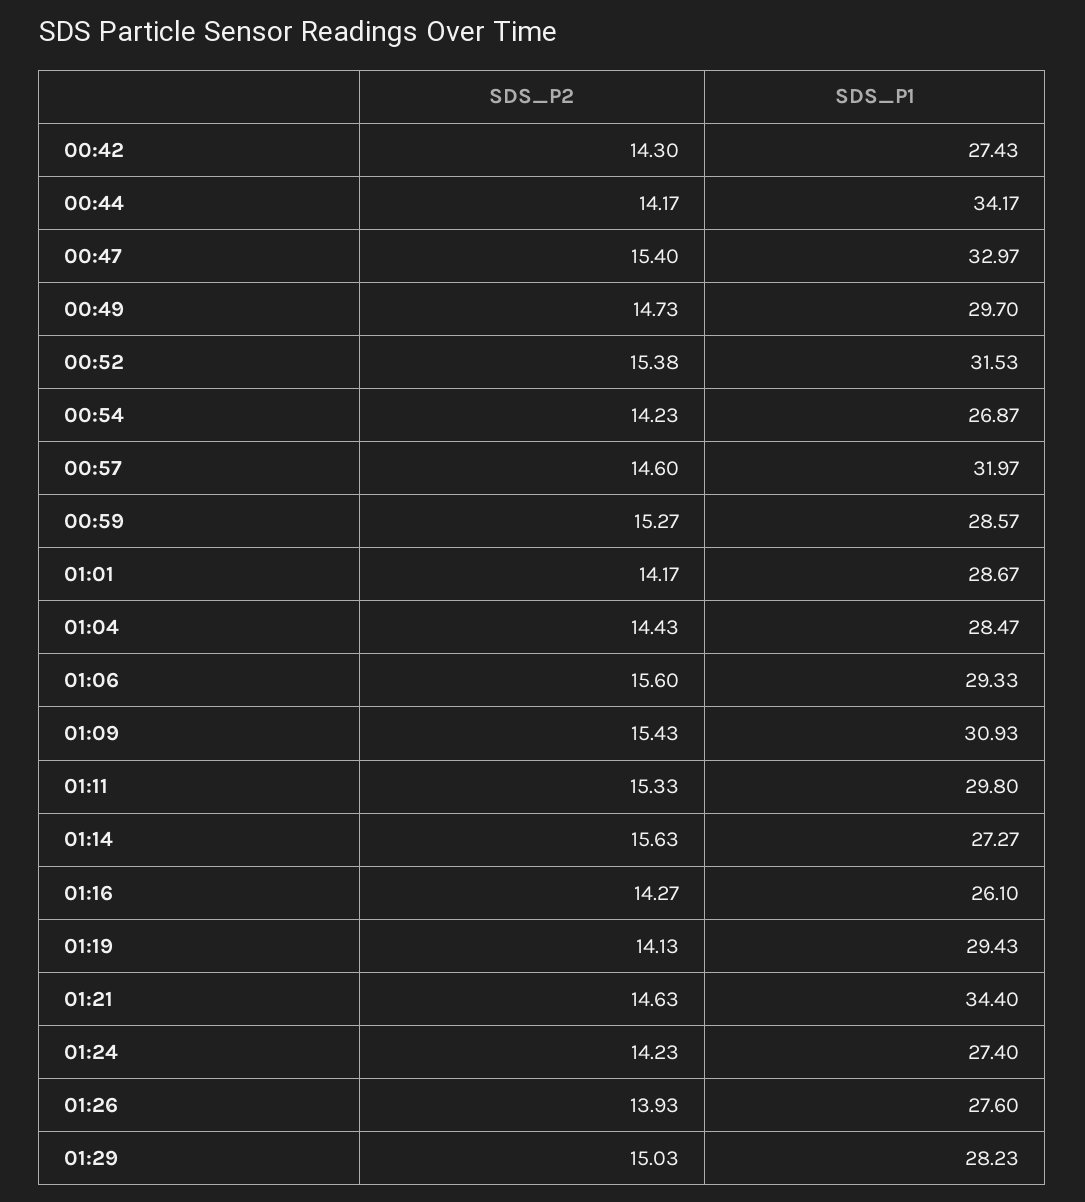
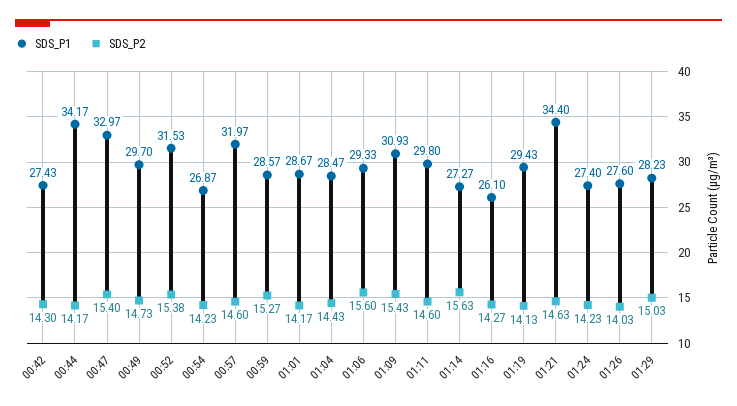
SDS_P2, 01:11: 15.33 -> 14.6
SDS_P2, 01:26: 13.93 -> 14.03

